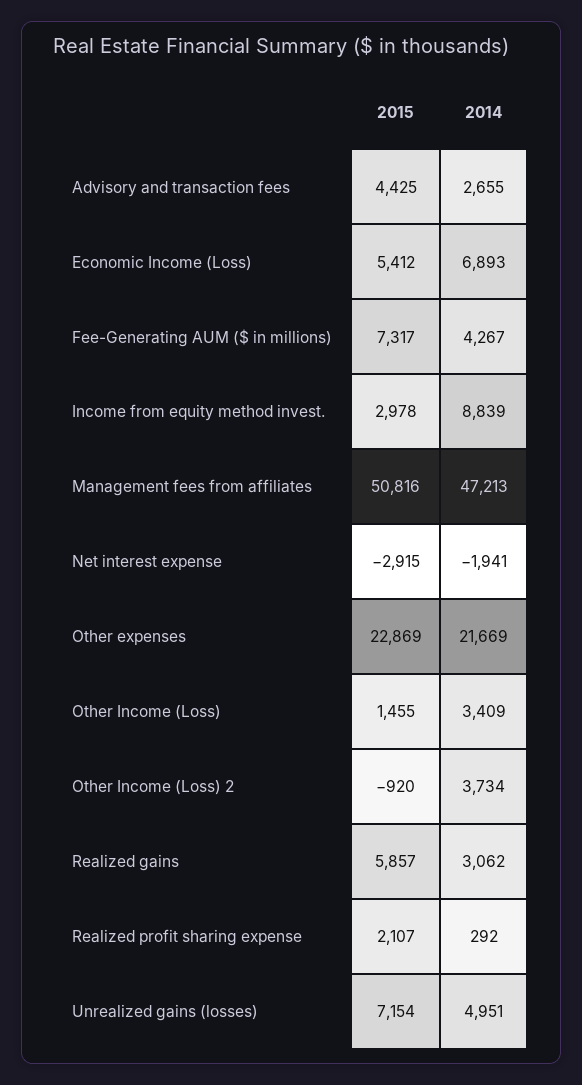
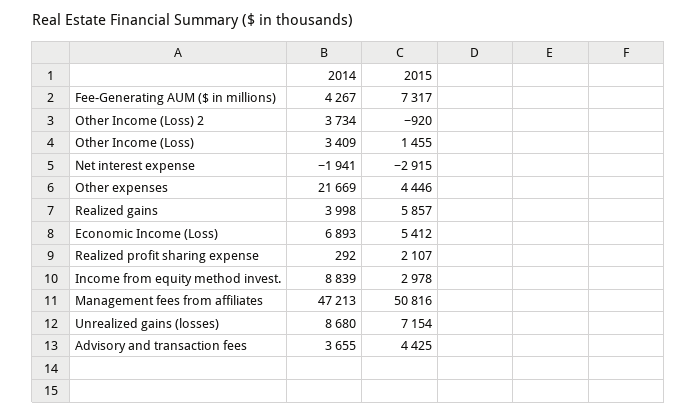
2014, Advisory and transaction fees: 2655 -> 3655
2015, Other expenses: 22869 -> 4446
2014, Realized gains: 3062 -> 3998
2014, Unrealized gains (losses): 4951 -> 8680

